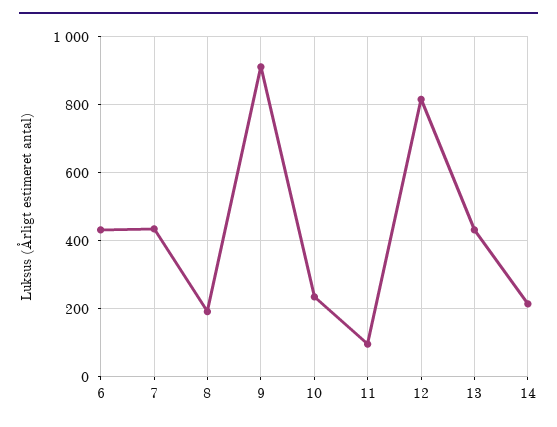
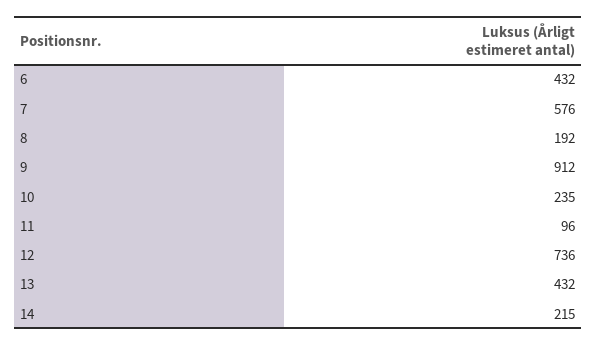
7: 440 -> 576
12: 820 -> 736

